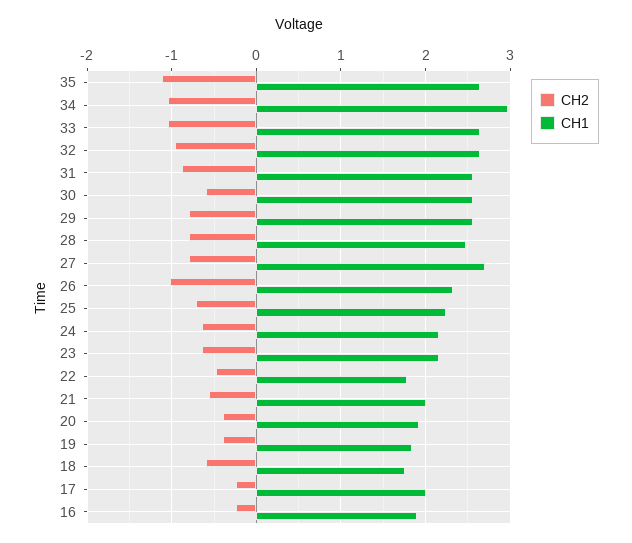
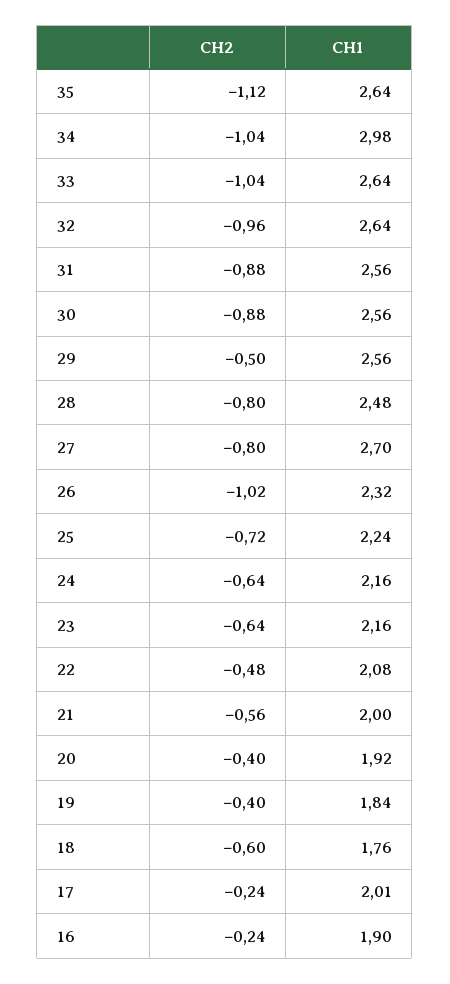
CH2, 30: -0.6 -> -0.88
CH2, 29: -0.8 -> -0.5
CH1, 22: 1.8 -> 2.08

